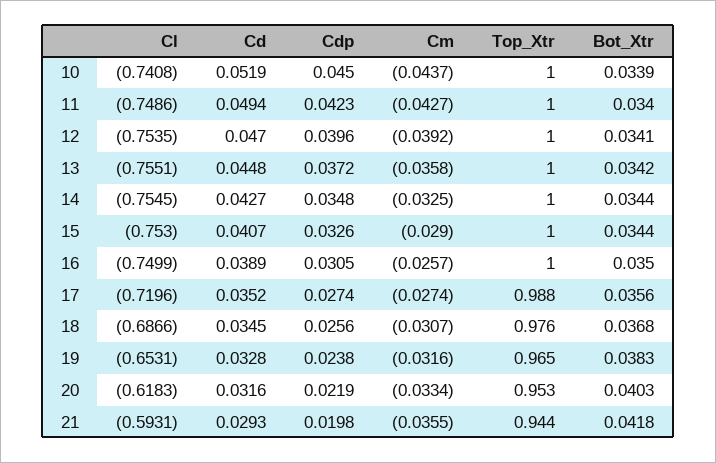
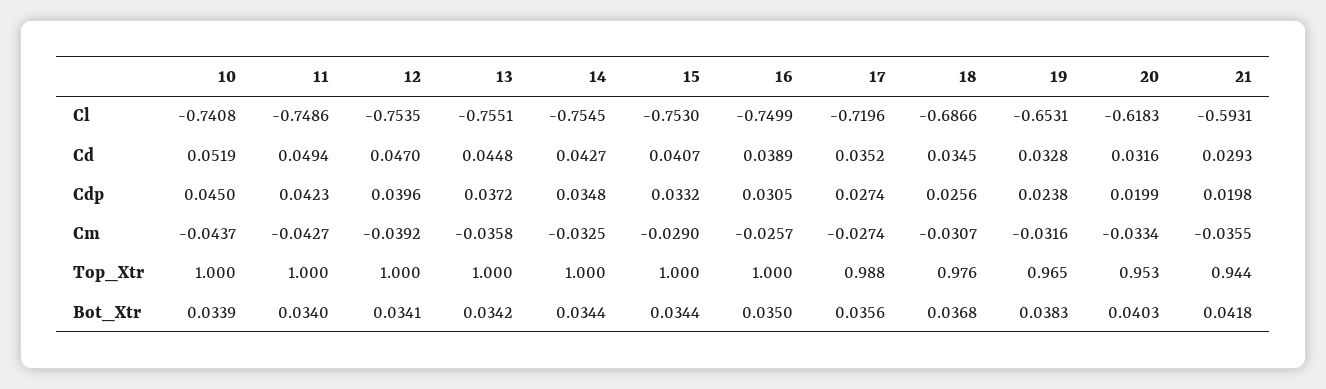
Cdp, 15: 0.0326 -> 0.0332
Cdp, 20: 0.0219 -> 0.0199

